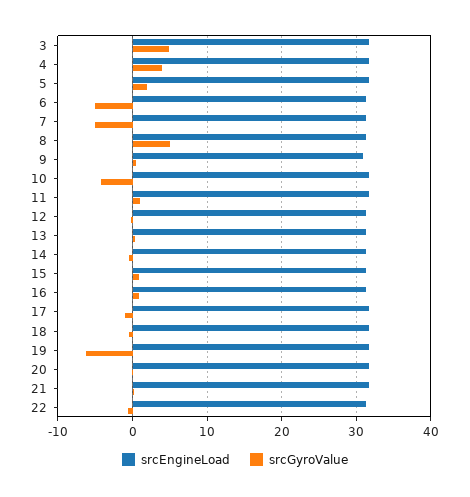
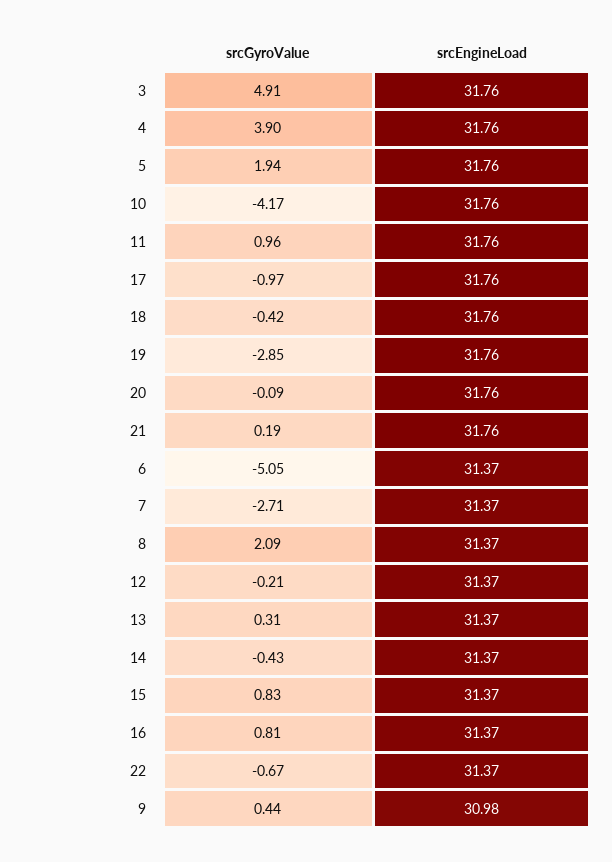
srcGyroValue, 7: -5 -> -2.71
srcGyroValue, 8: 5 -> 2.09
srcGyroValue, 19: -6 -> -2.85

